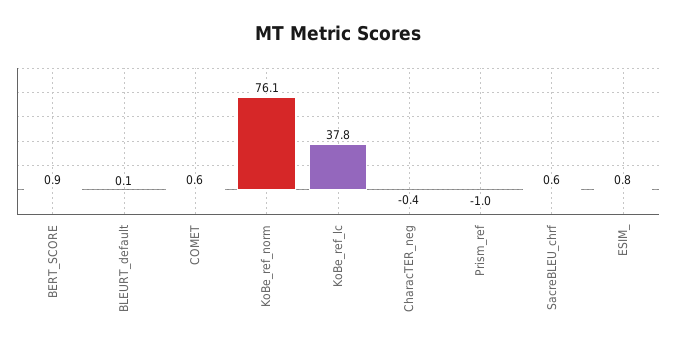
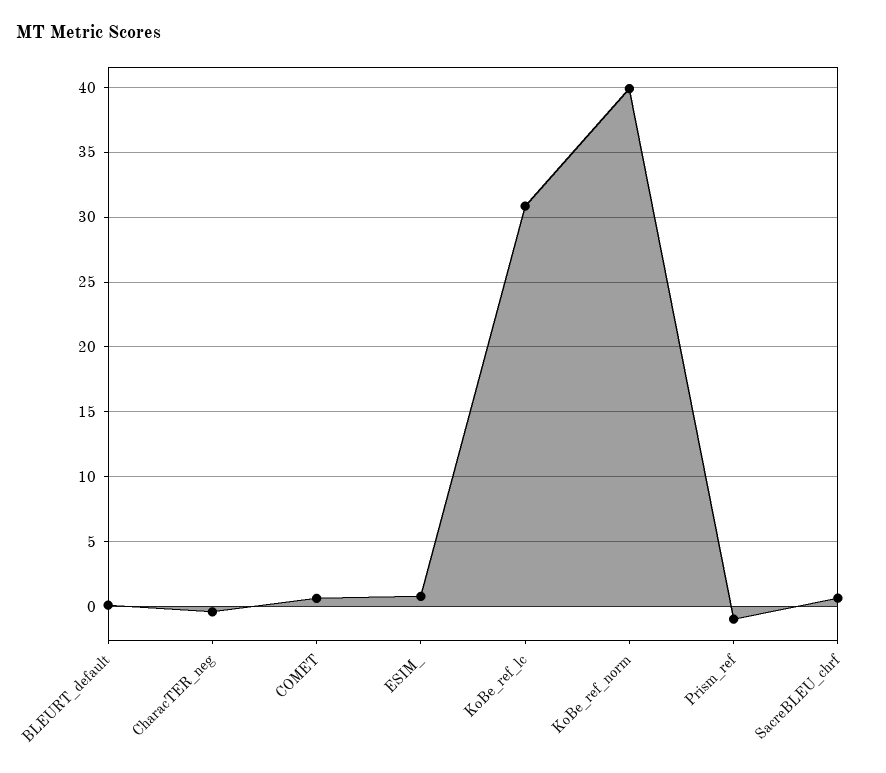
BERT_SCORE: 0.9 -> none
KoBe_ref_norm: 76.1 -> 40
KoBe_ref_lc: 37.8 -> 31

